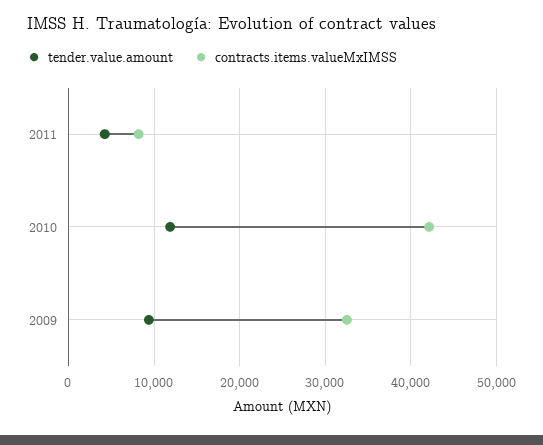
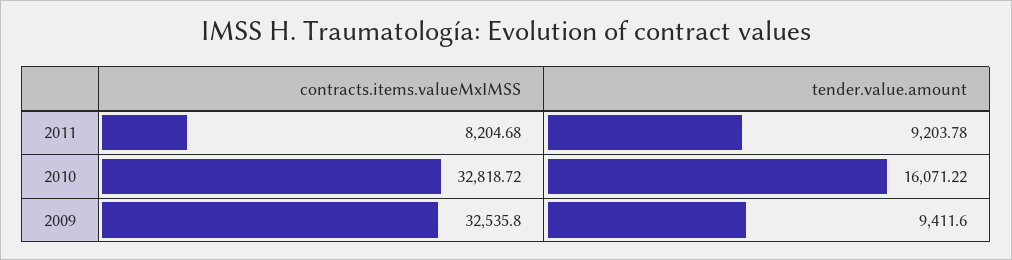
tender.value.amount, 2011: 4000 -> 9203.78
tender.value.amount, 2010: 12000 -> 16071.22
contracts.items.valueMxIMSS, 2010: 42000 -> 32818.72

